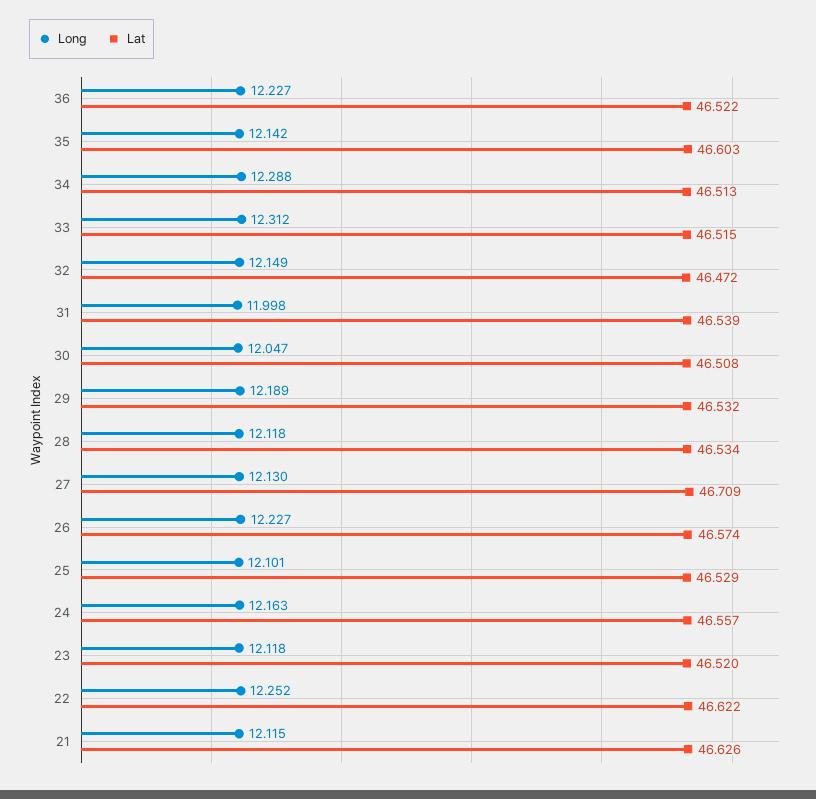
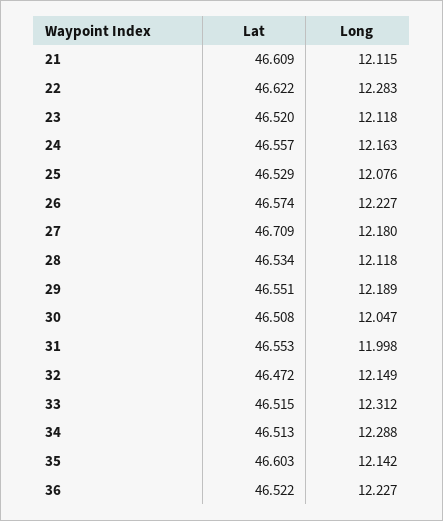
Lat, 31: 46.539 -> 46.553
Lat, 29: 46.532 -> 46.551
Long, 27: 12.13 -> 12.18
Long, 25: 12.101 -> 12.076
Long, 22: 12.252 -> 12.283
Lat, 21: 46.626 -> 46.609

